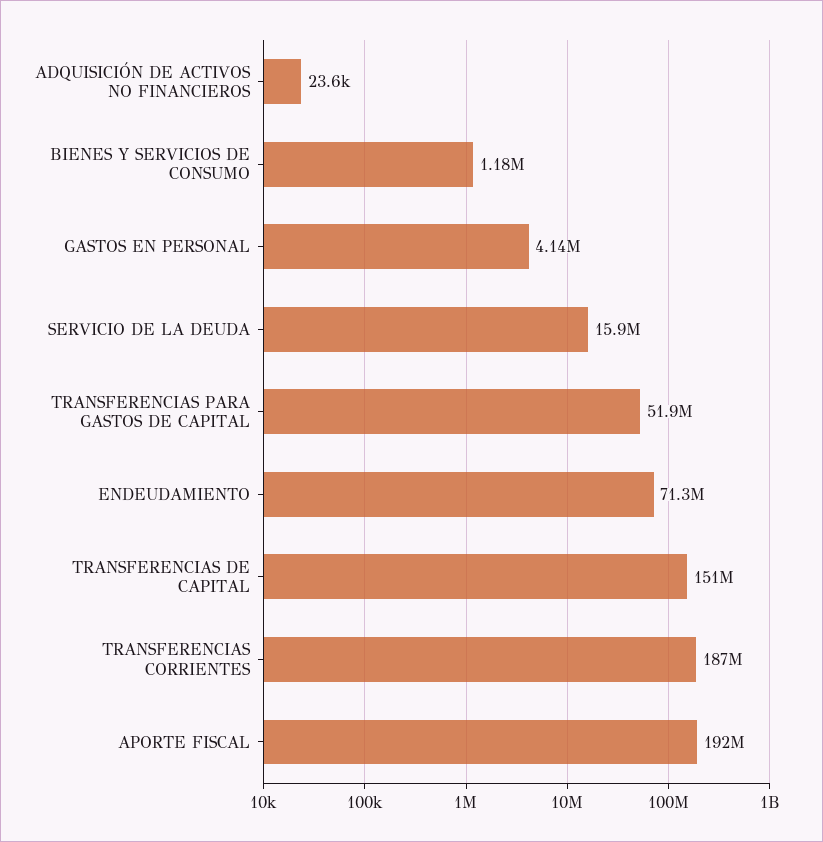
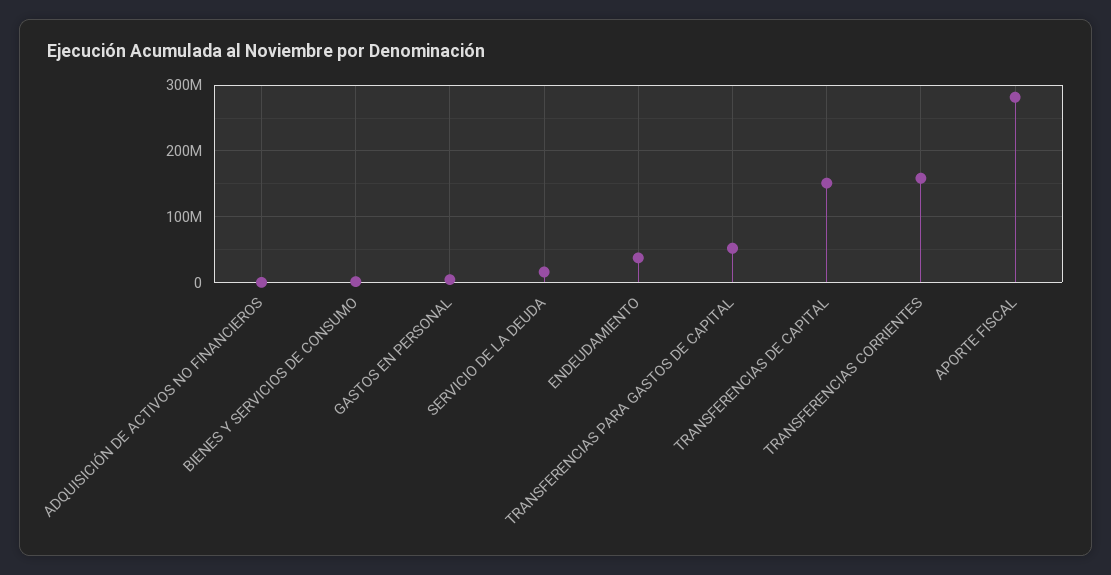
ENDEUDAMIENTO: 71300000 -> 40000000
TRANSFERENCIAS CORRIENTES: 187000000 -> 160000000
APORTE FISCAL: 192000000 -> 280000000

